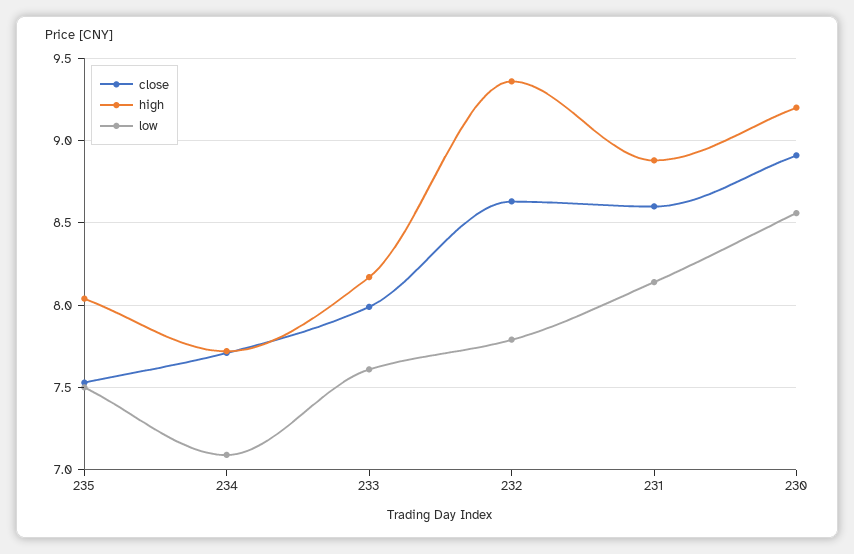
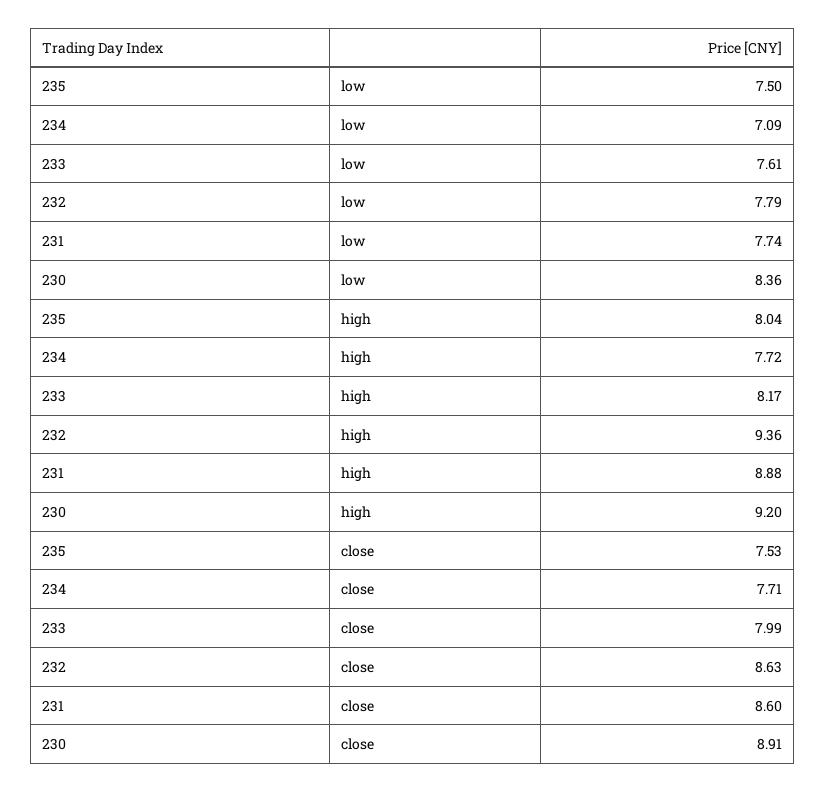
low, 231: 8.15 -> 7.74
low, 230: 8.55 -> 8.36

